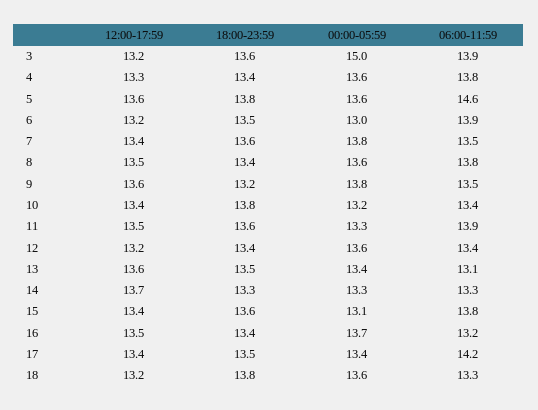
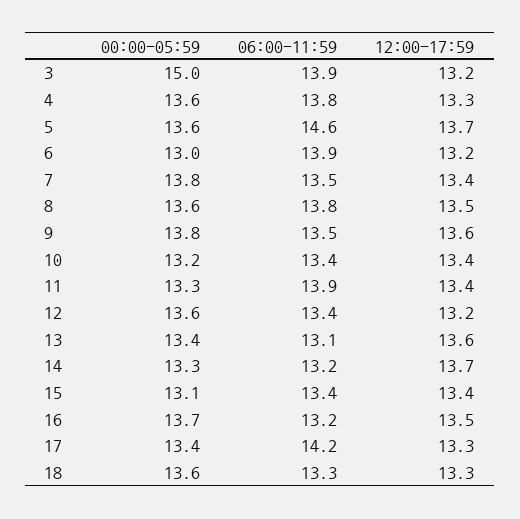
18:00-23:59, 3: 13.6 -> none
18:00-23:59, 4: 13.4 -> none
12:00-17:59, 5: 13.6 -> 13.7
18:00-23:59, 5: 13.8 -> none
18:00-23:59, 6: 13.5 -> none
18:00-23:59, 7: 13.6 -> none
18:00-23:59, 8: 13.4 -> none
18:00-23:59, 9: 13.2 -> none
18:00-23:59, 10: 13.8 -> none
12:00-17:59, 11: 13.5 -> 13.4
18:00-23:59, 11: 13.6 -> none
18:00-23:59, 12: 13.4 -> none
18:00-23:59, 13: 13.5 -> none
18:00-23:59, 14: 13.3 -> none
06:00-11:59, 14: 13.3 -> 13.2
18:00-23:59, 15: 13.6 -> none
06:00-11:59, 15: 13.8 -> 13.4
18:00-23:59, 16: 13.4 -> none
12:00-17:59, 17: 13.4 -> 13.3
18:00-23:59, 17: 13.5 -> none
12:00-17:59, 18: 13.2 -> 13.3
18:00-23:59, 18: 13.8 -> none

